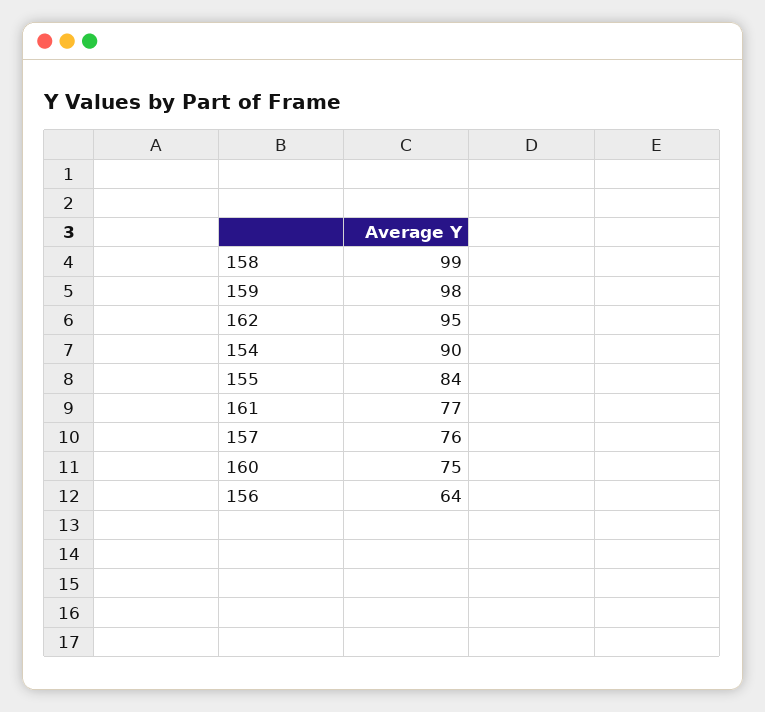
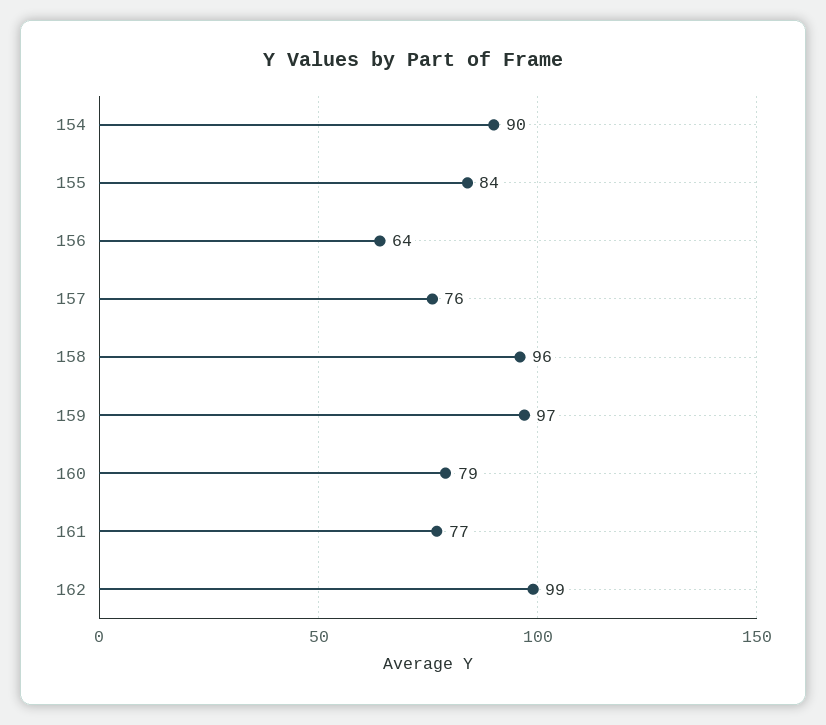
158: 99 -> 96
159: 98 -> 97
162: 95 -> 99
160: 75 -> 79

